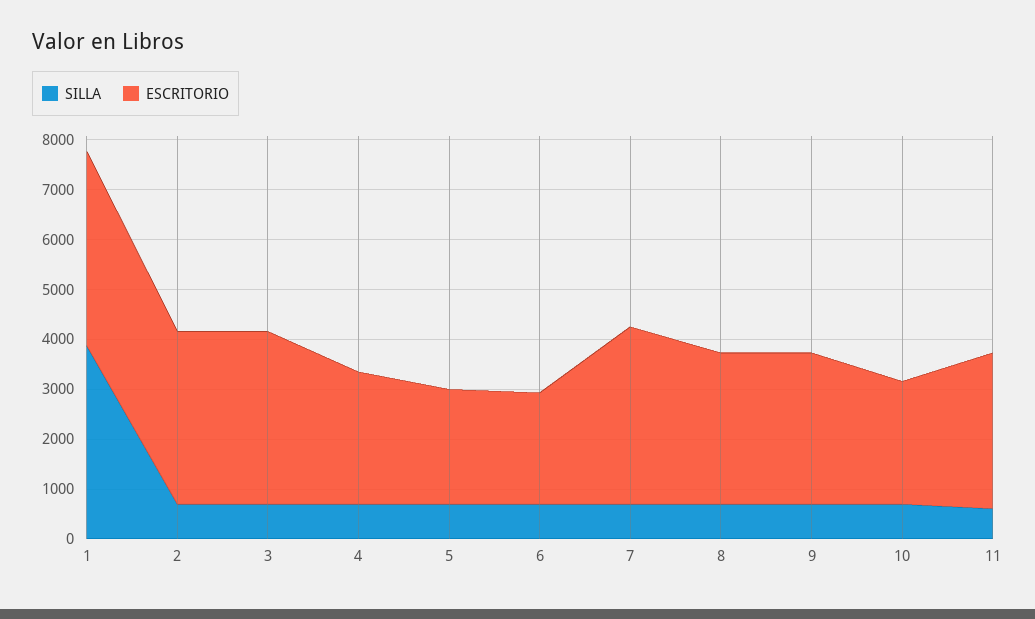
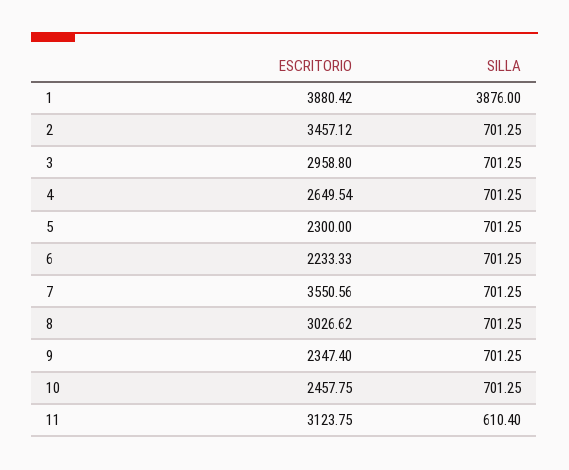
ESCRITORIO, 3: 3400 -> 2958.8
ESCRITORIO, 9: 3000 -> 2347.4

